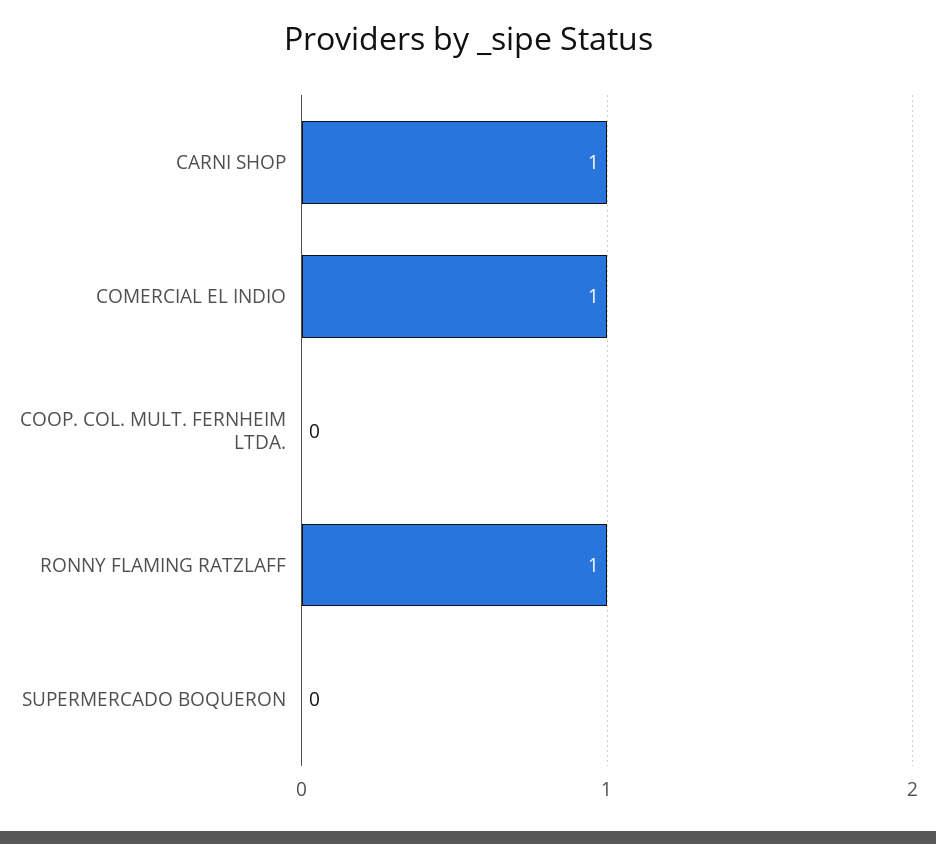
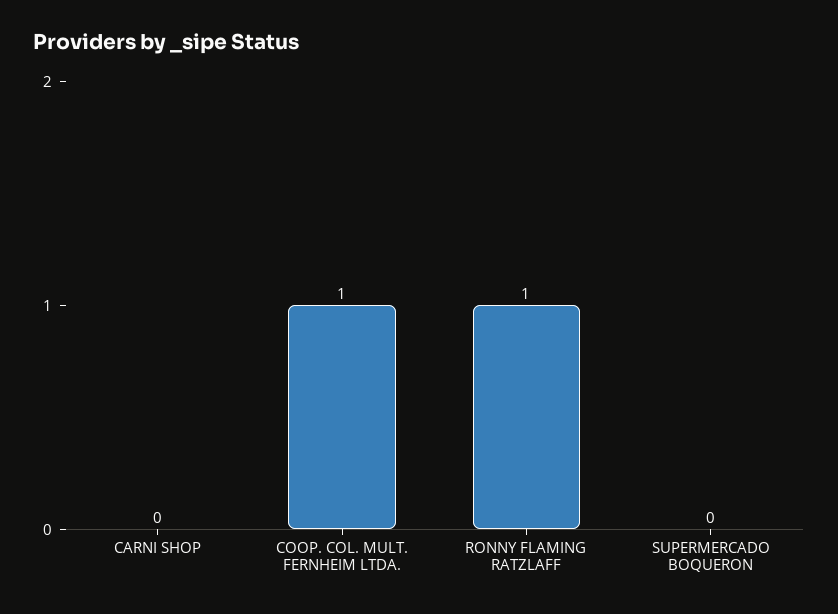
CARNI SHOP: 1 -> 0
COMERCIAL EL INDIO: 1 -> none
COOP. COL. MULT. FERNHEIM LTDA.: 0 -> 1

